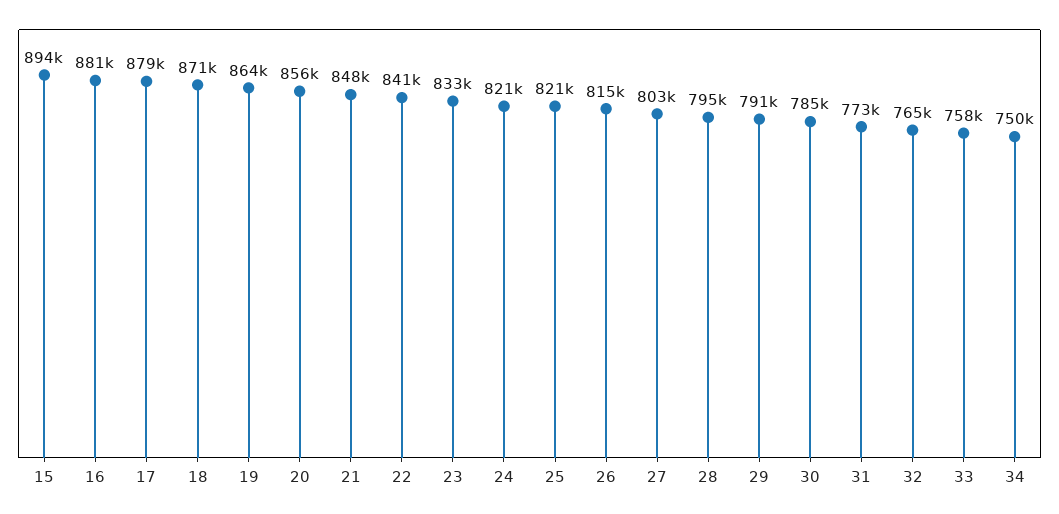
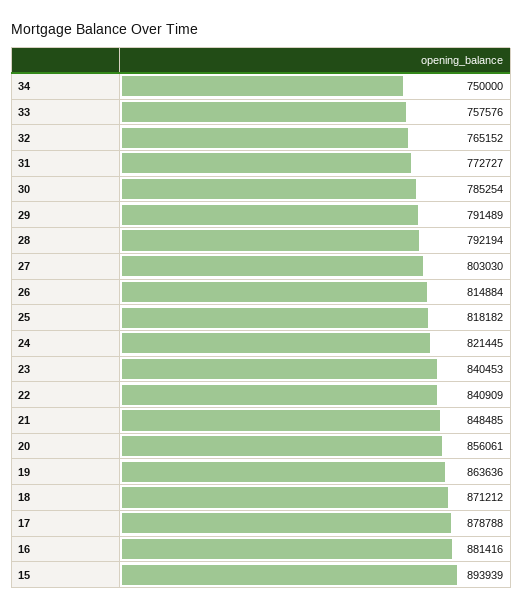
23: 833000 -> 840453
25: 821000 -> 818182
28: 795000 -> 792194

